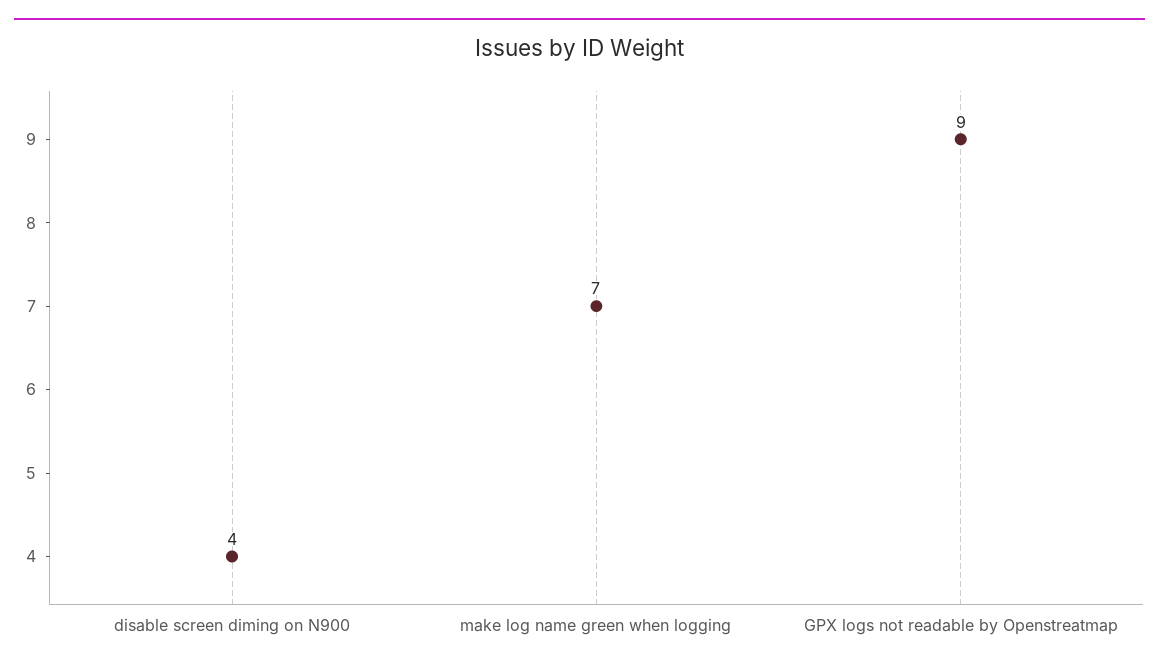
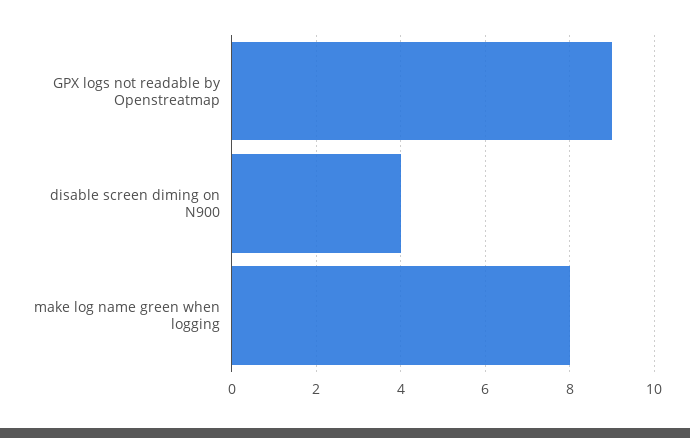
make log name green when logging: 7 -> 8

